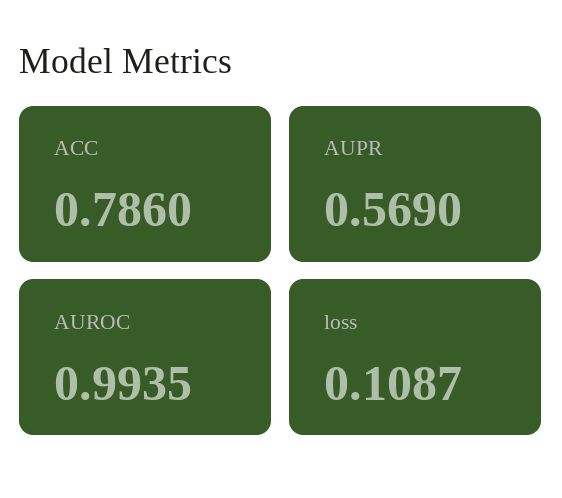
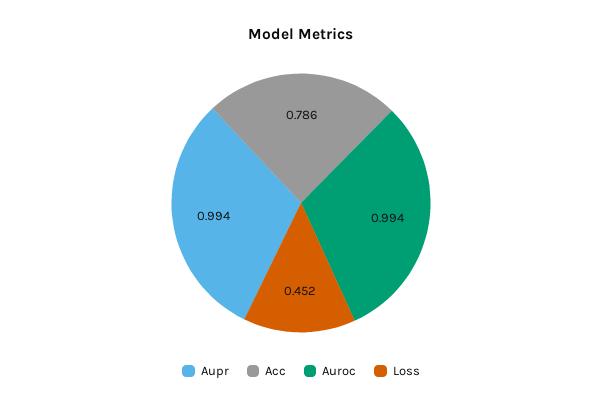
AUPR: 0.569 -> 0.994
loss: 0.1087 -> 0.452

